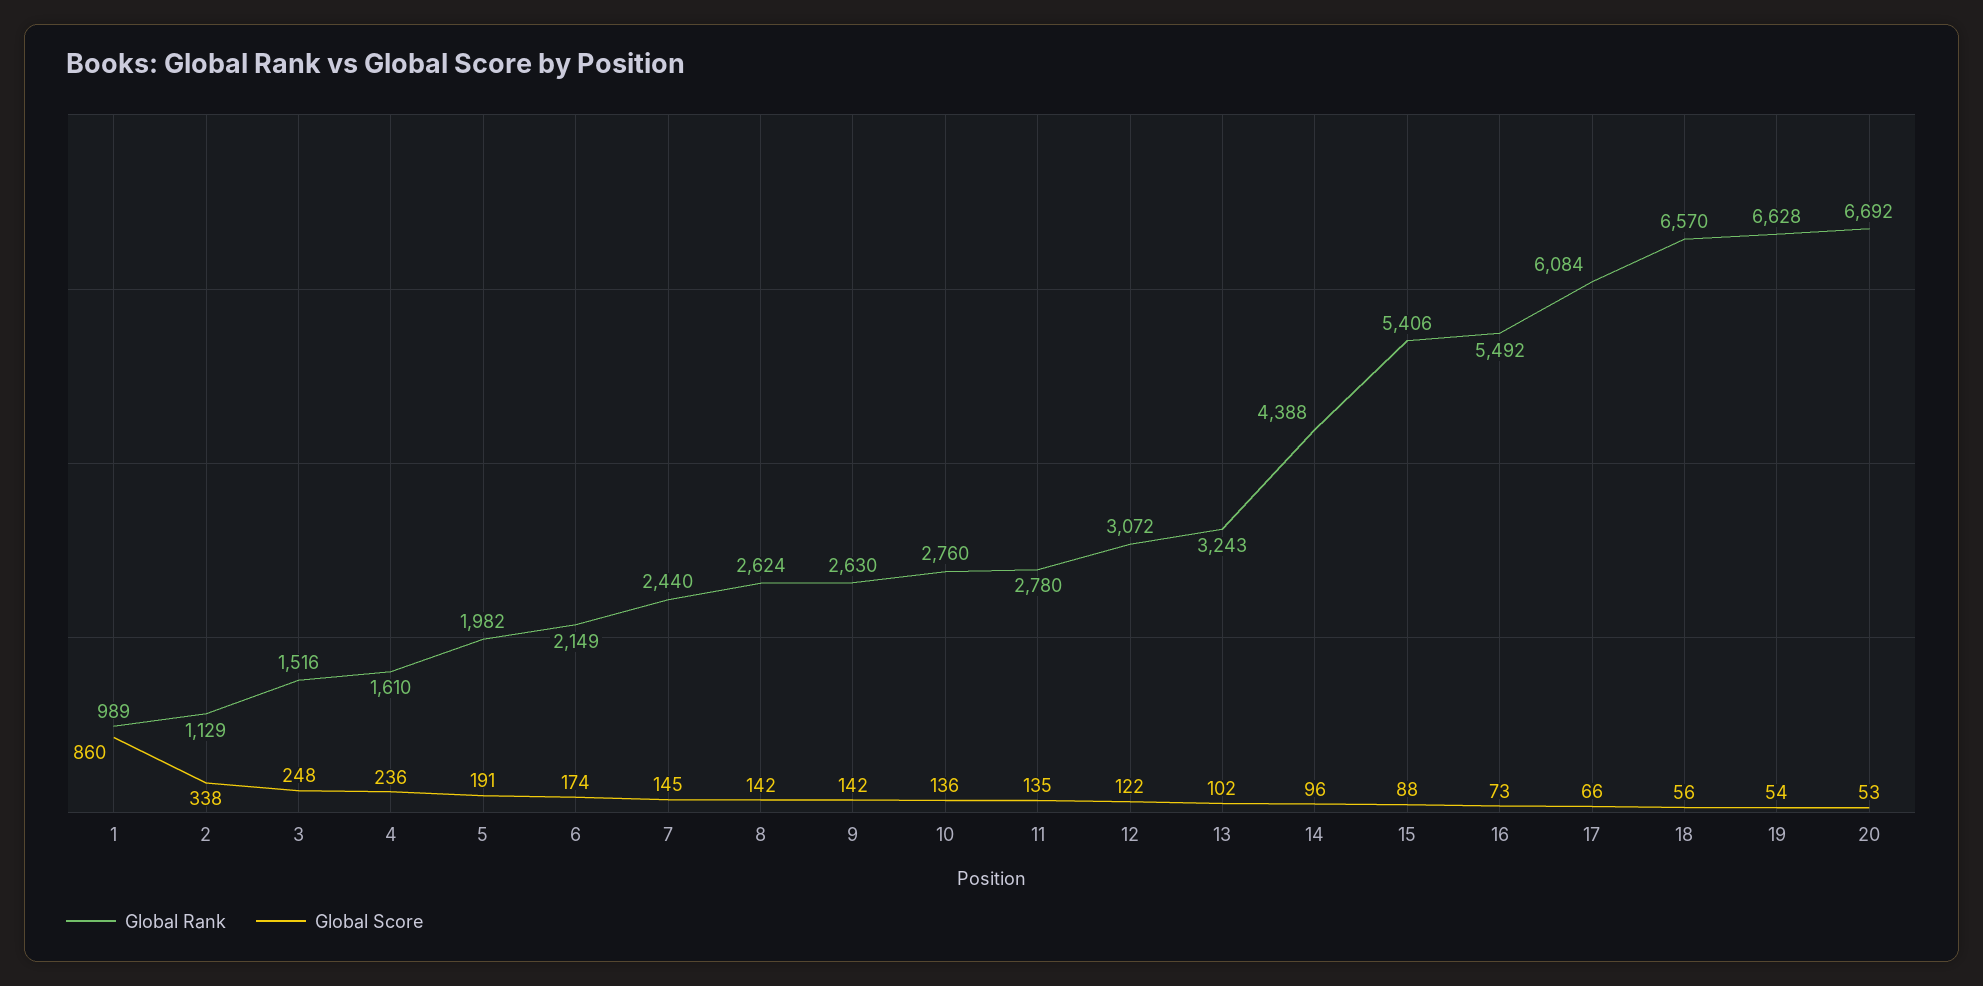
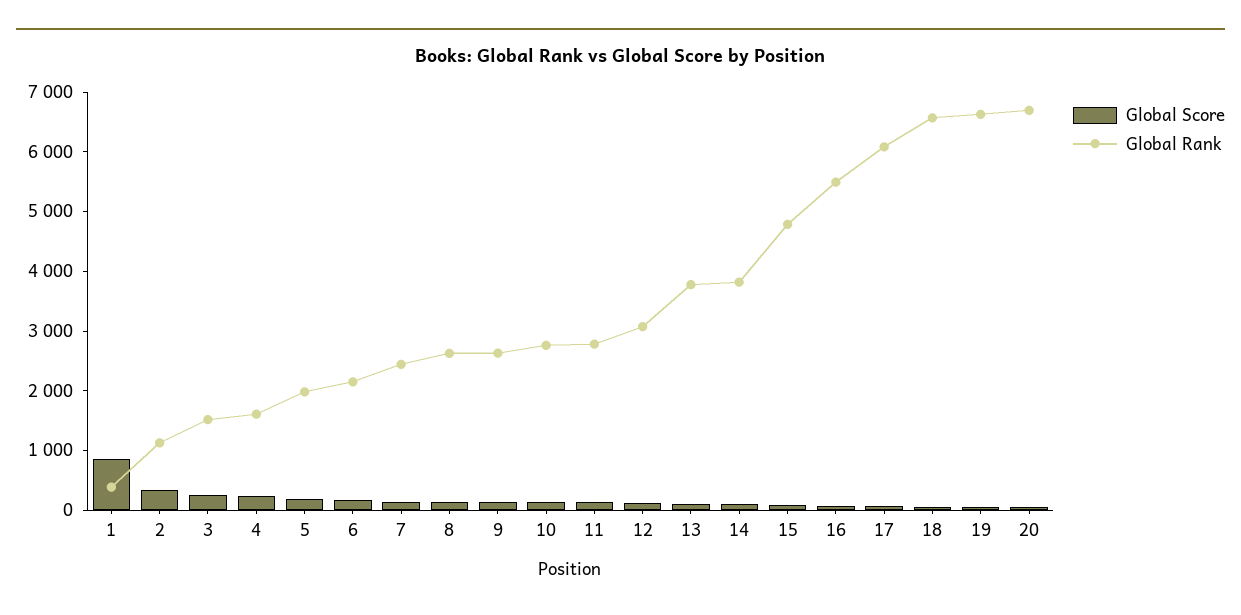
Global Rank, 1: 989 -> 400
Global Rank, 13: 3243 -> 3800
Global Rank, 14: 4388 -> 3800
Global Rank, 15: 5406 -> 4800

